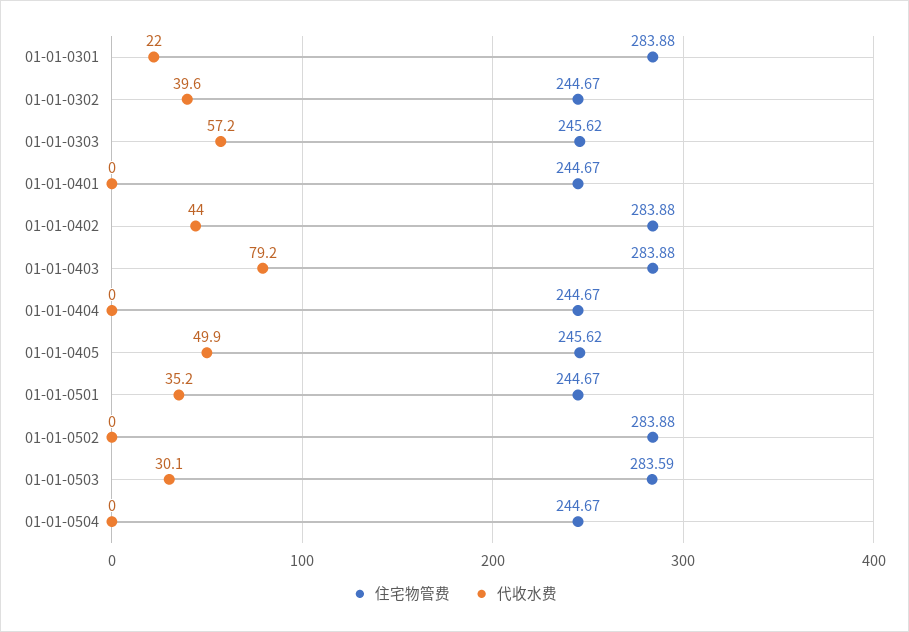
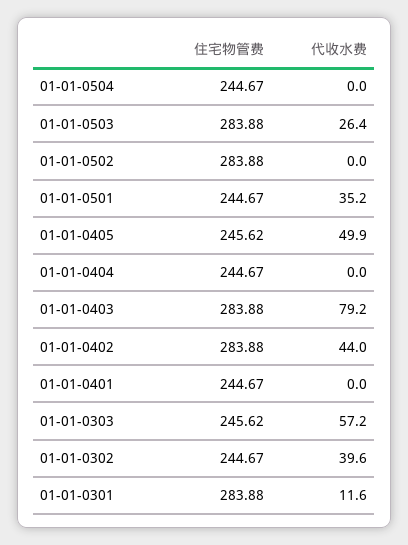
代收水费, 01-01-0301: 22 -> 11.6
住宅物管费, 01-01-0503: 283.59 -> 283.88
代收水费, 01-01-0503: 30.1 -> 26.4

